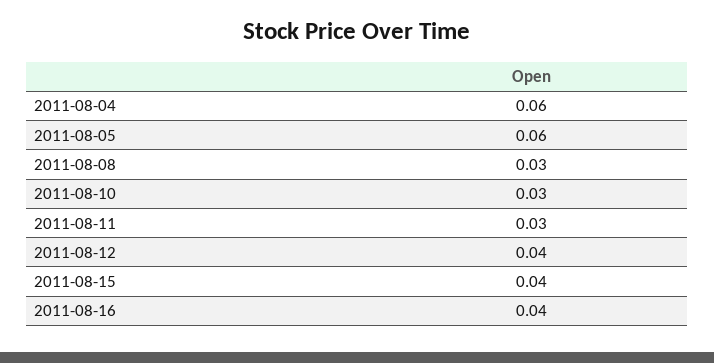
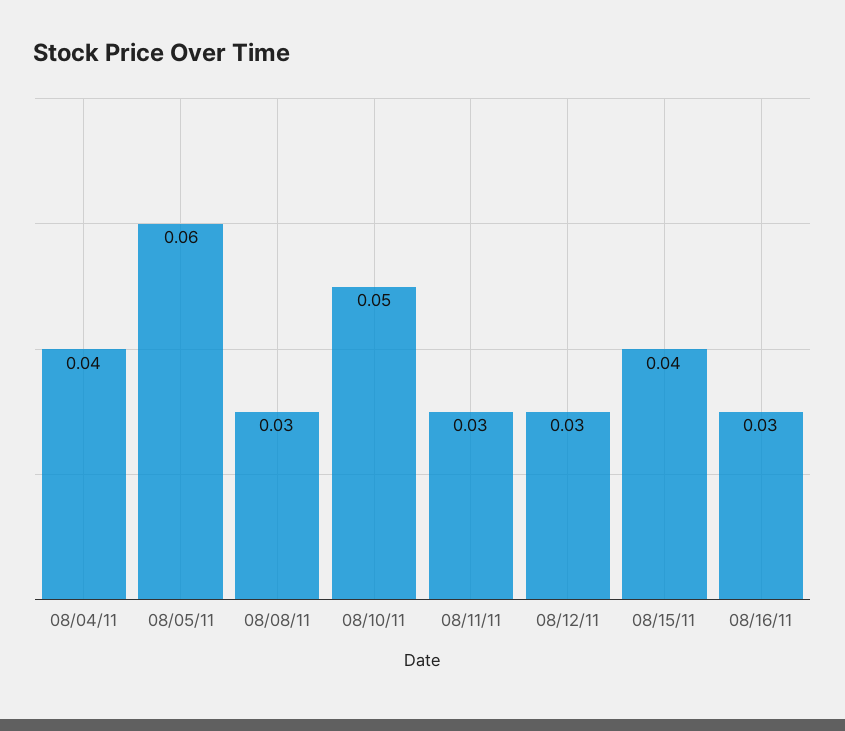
2011-08-04: 0.06 -> 0.04
2011-08-10: 0.03 -> 0.05
2011-08-12: 0.04 -> 0.03
2011-08-16: 0.04 -> 0.03

